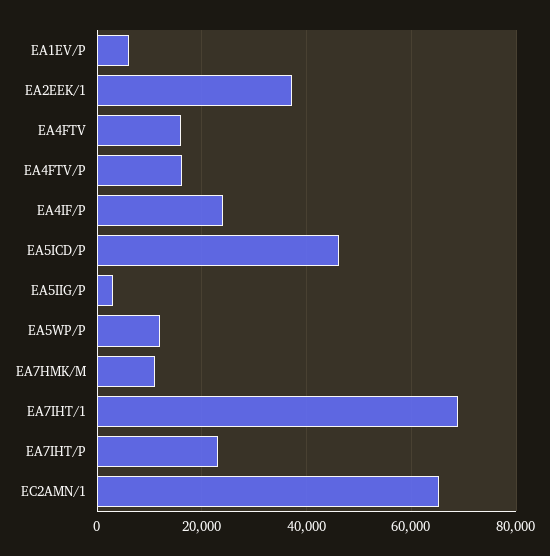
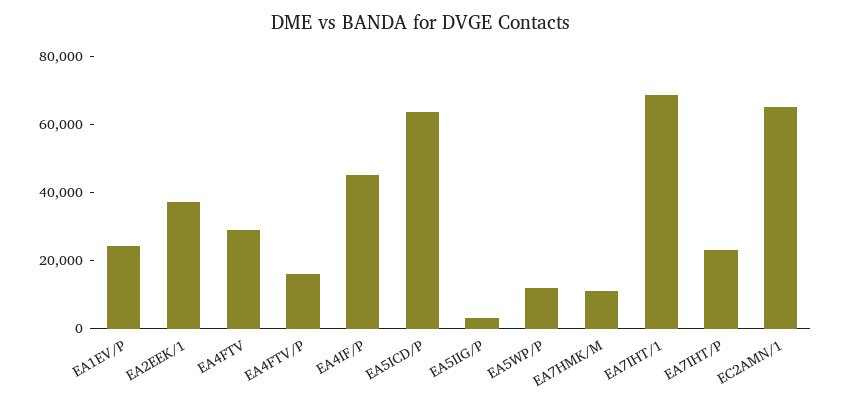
EA1EV/P: 6000 -> 25000
EA4FTV: 16000 -> 30000
EA4IF/P: 24000 -> 45000
EA5ICD/P: 46000 -> 65000

